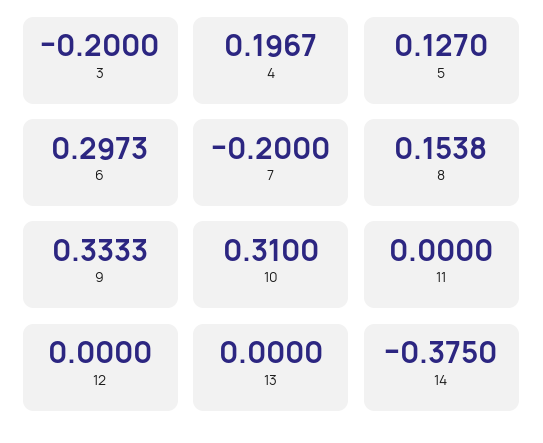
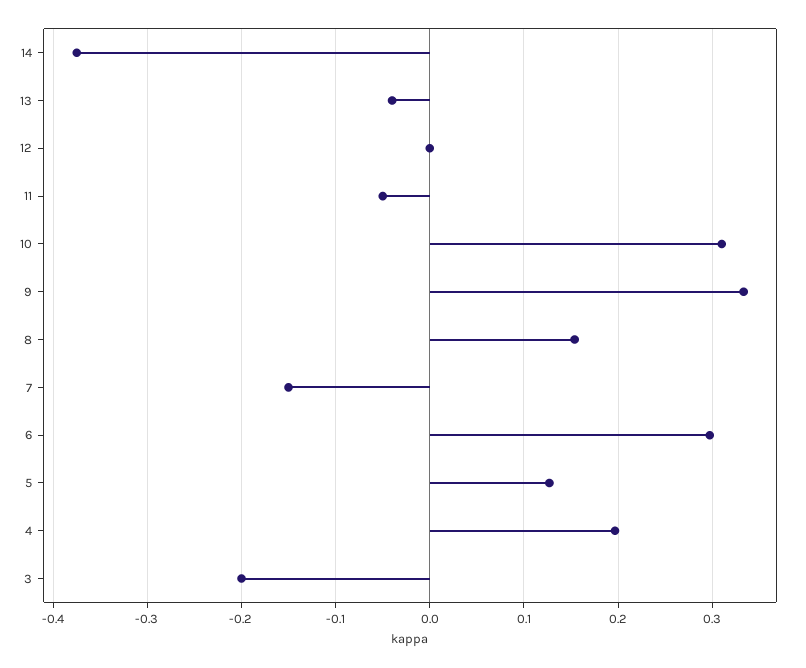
7: -0.2 -> -0.15
11: 0 -> -0.05
13: 0 -> -0.04

